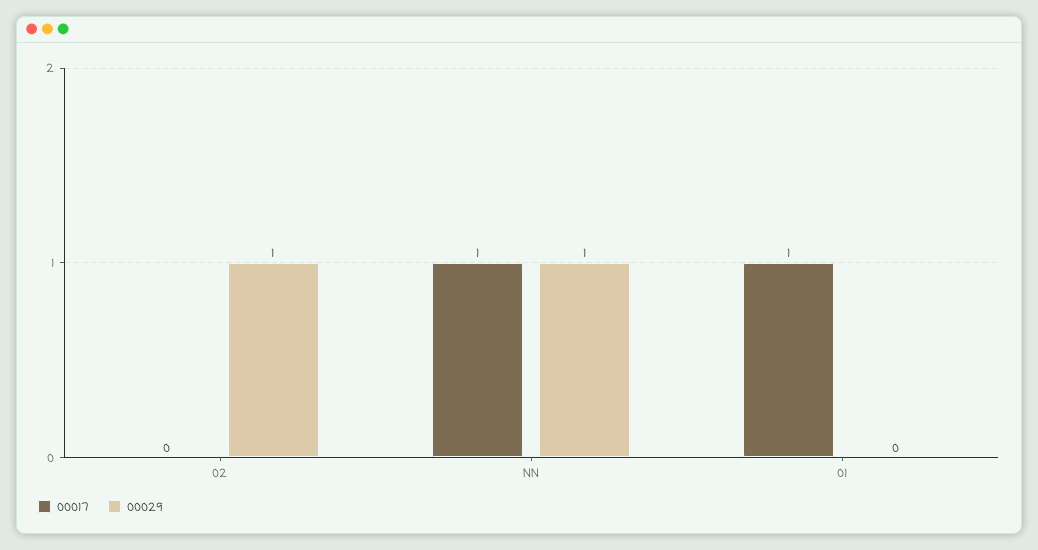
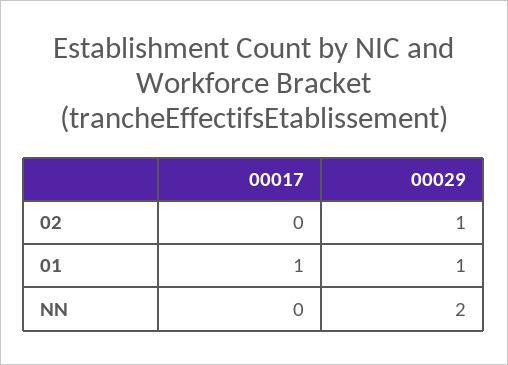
00017, NN: 1 -> 0
00029, NN: 1 -> 2
00029, 01: 0 -> 1

